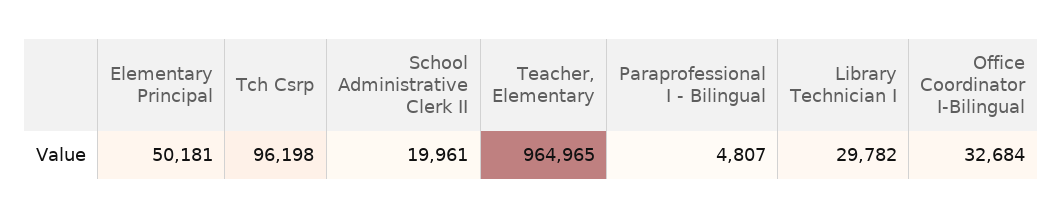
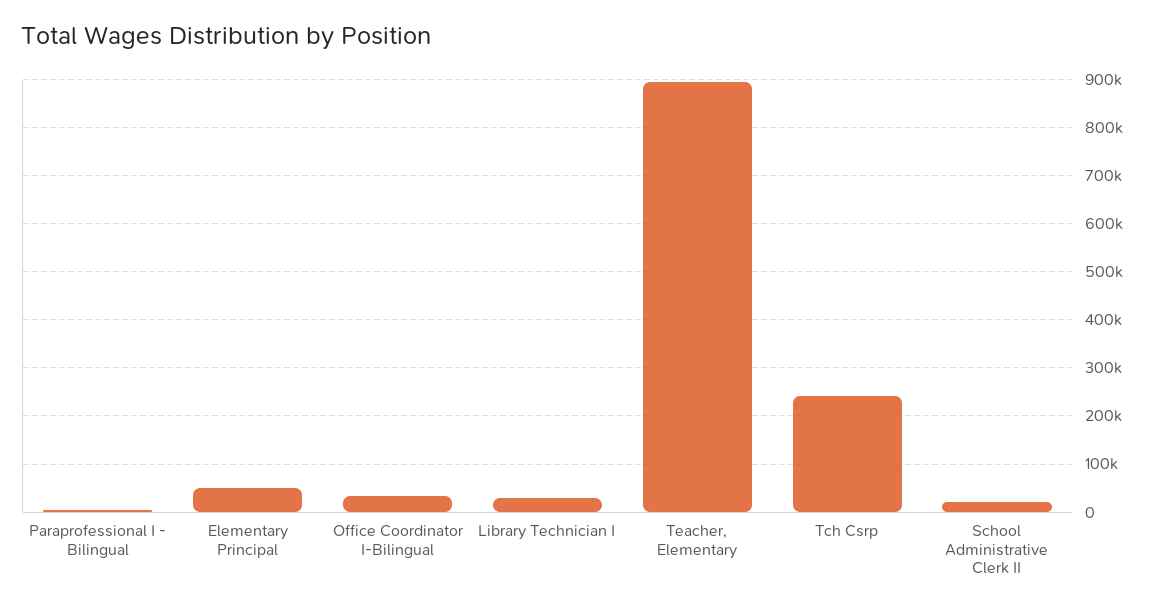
Tch Csrp: 96198 -> 240000
Teacher, Elementary: 964965 -> 900000

